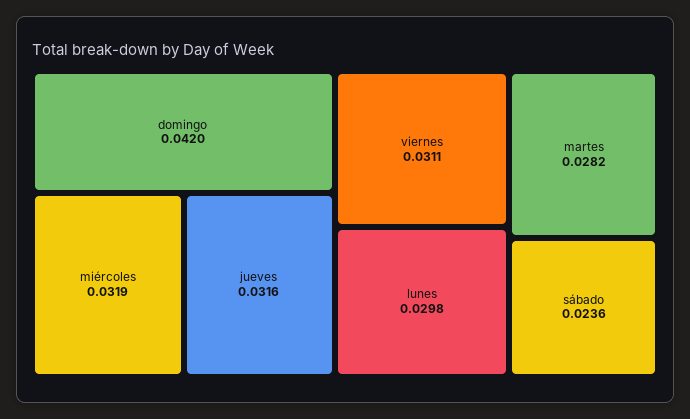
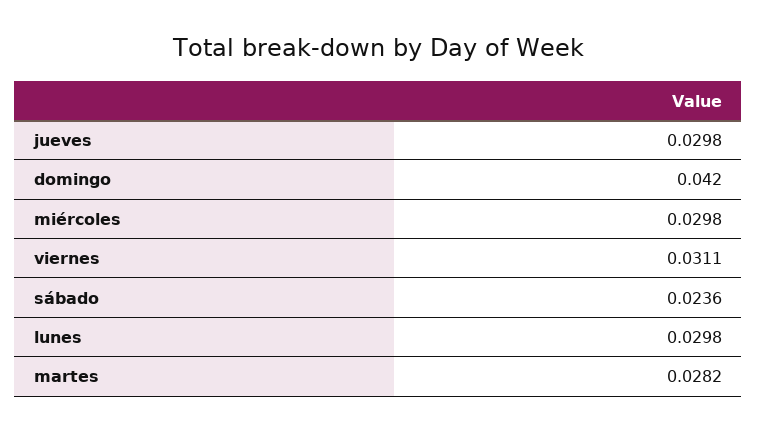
miércoles: 0.0319 -> 0.0298
jueves: 0.0316 -> 0.0298

